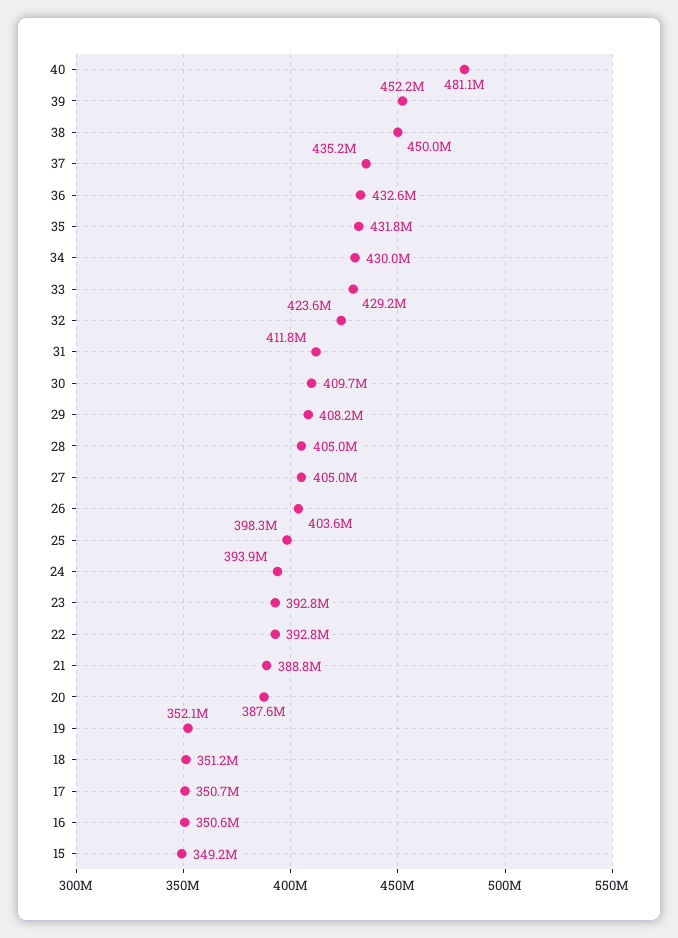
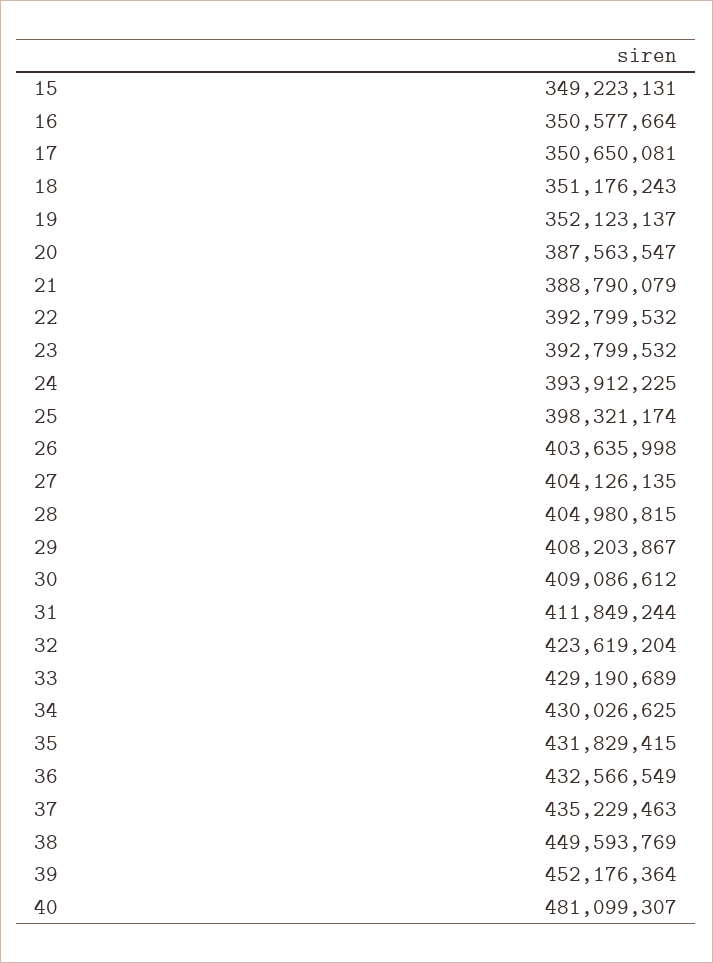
38: 450000000 -> 449593769
30: 409700000 -> 409086612
27: 405000000 -> 404126135

